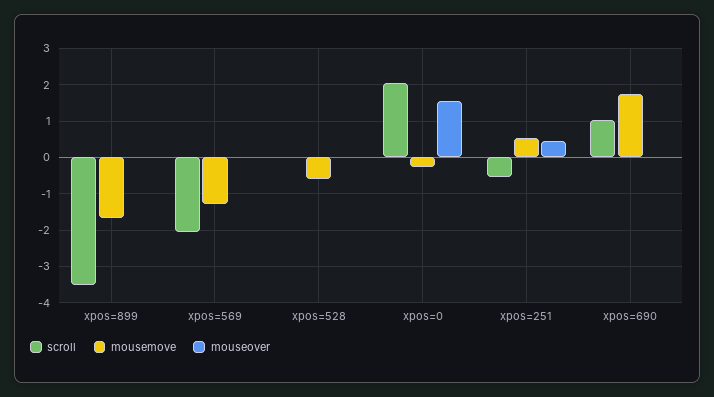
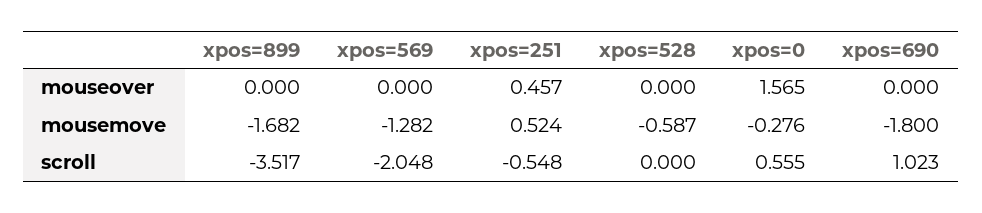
scroll, xpos=0: 2 -> 0.555
mousemove, xpos=690: 1.8 -> -1.8

